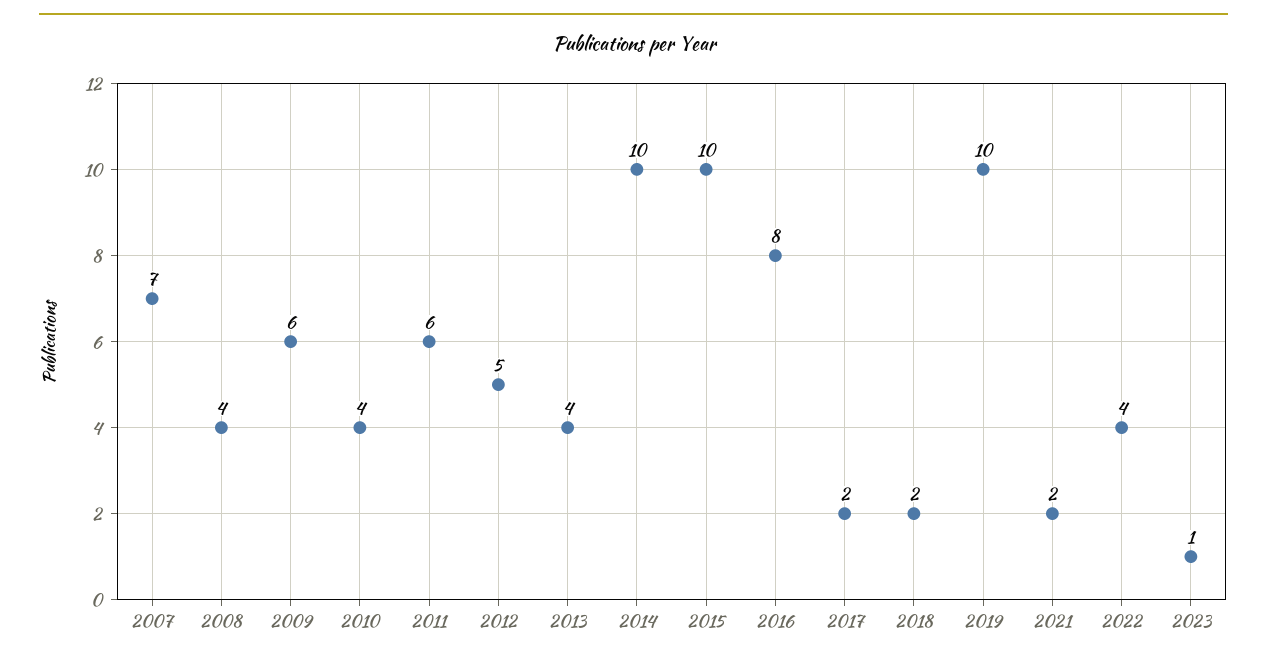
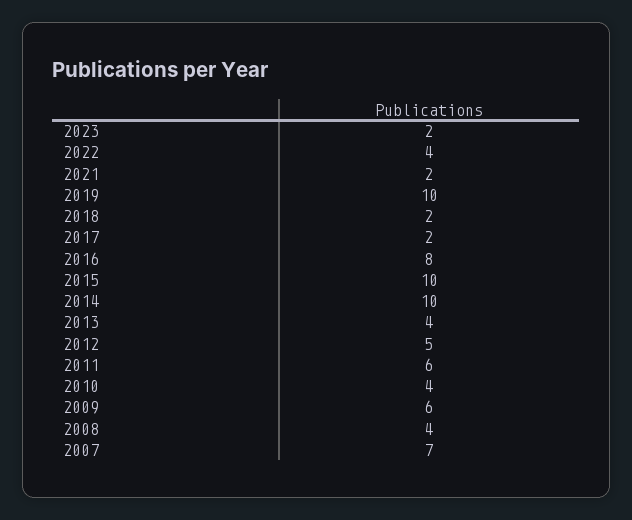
2023: 1 -> 2

